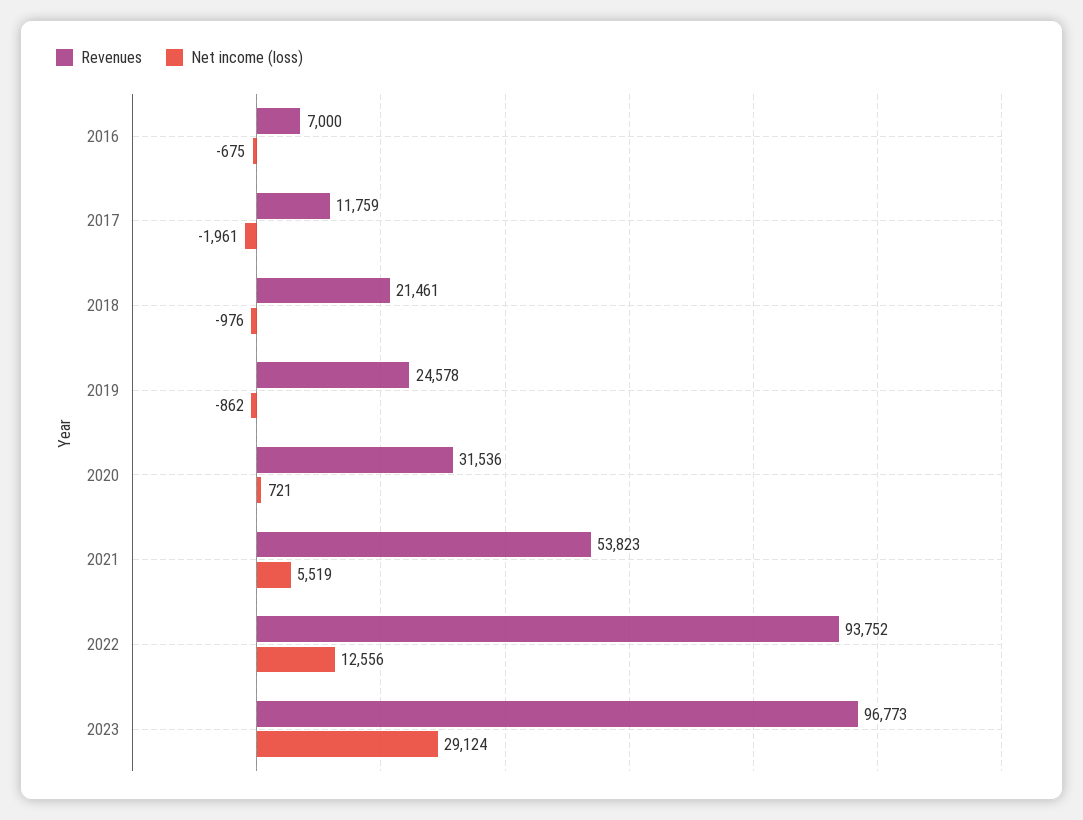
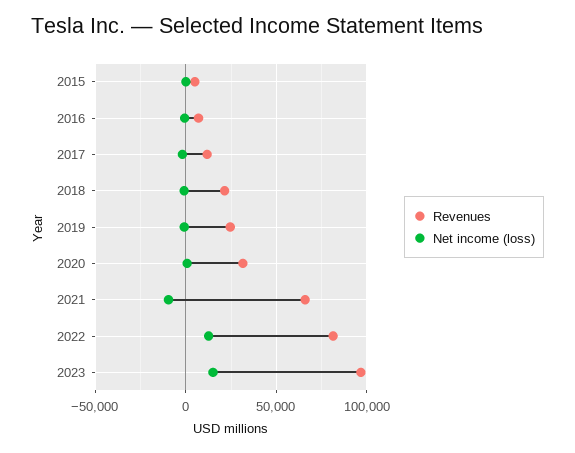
Revenues, 2021: 53823 -> 65000
Net income (loss), 2021: 5519 -> -10000
Revenues, 2022: 93752 -> 80000
Net income (loss), 2023: 29124 -> 15000
Revenues, 2015: none -> 5000
Net income (loss), 2015: none -> 0

